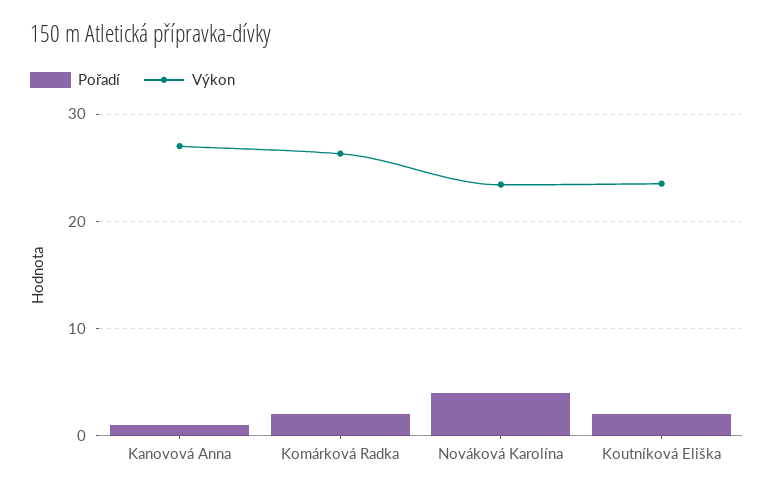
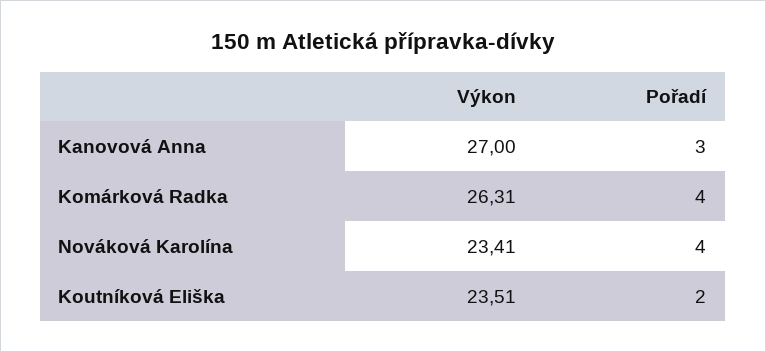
Pořadí, Kanovová Anna: 1 -> 3
Pořadí, Komárková Radka: 2 -> 4

